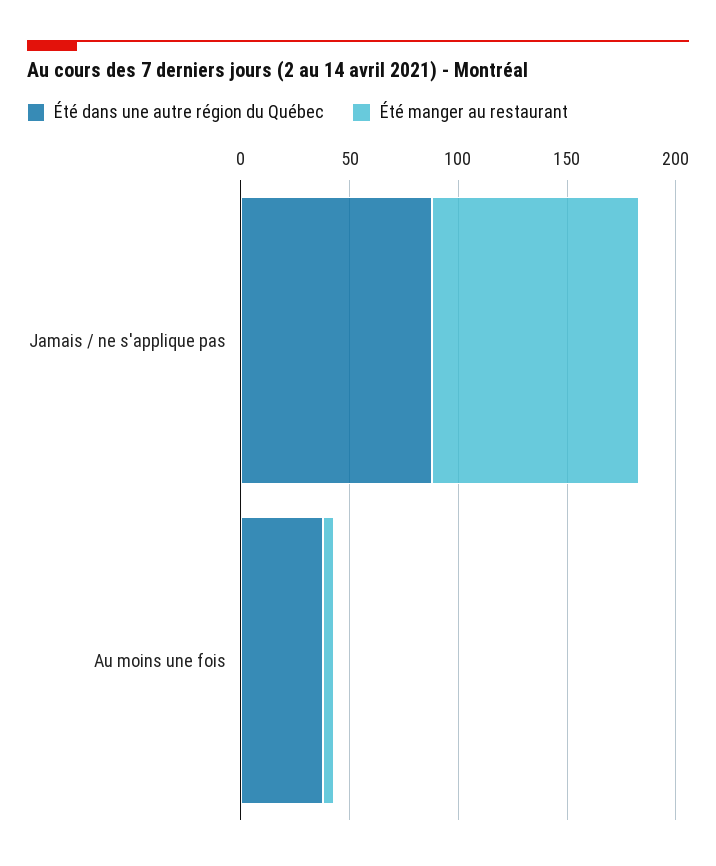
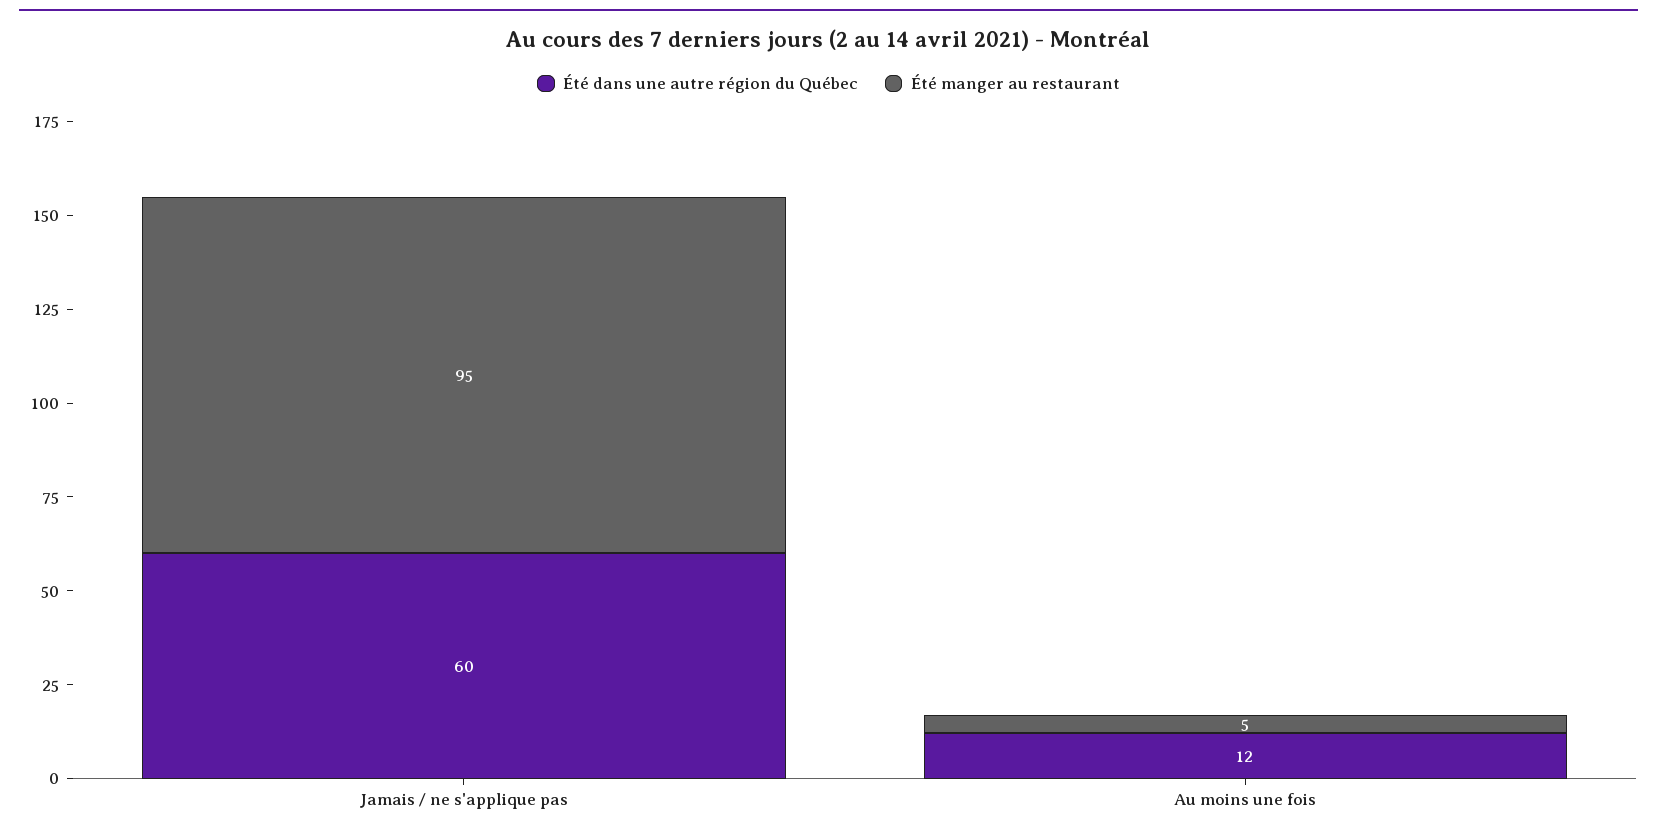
Été dans une autre région du Québec, Jamais / ne s'applique pas: 90 -> 60
Été dans une autre région du Québec, Au moins une fois: 40 -> 12

